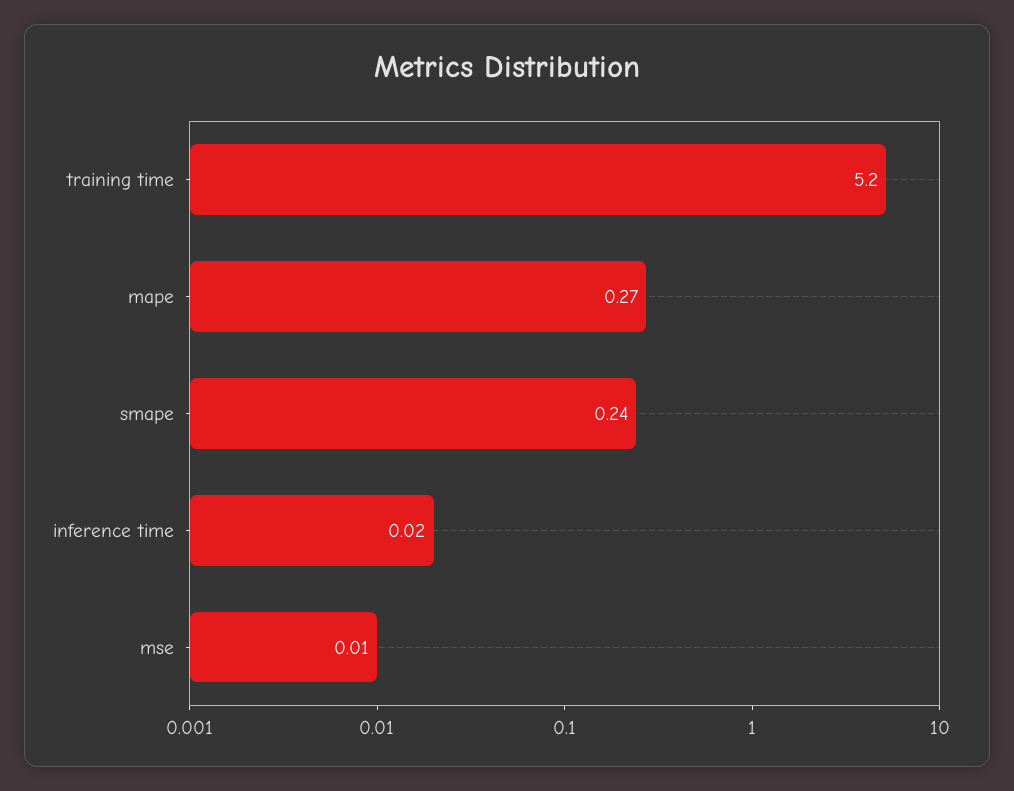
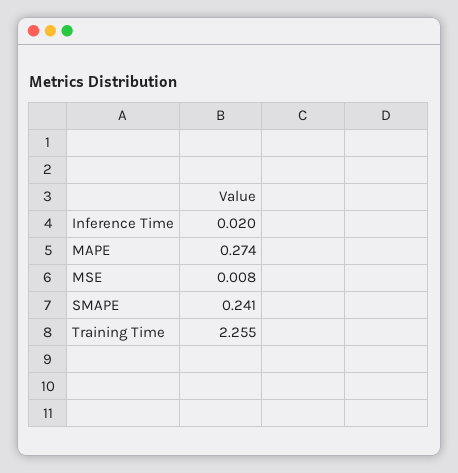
training time: 5.2 -> 2.255

